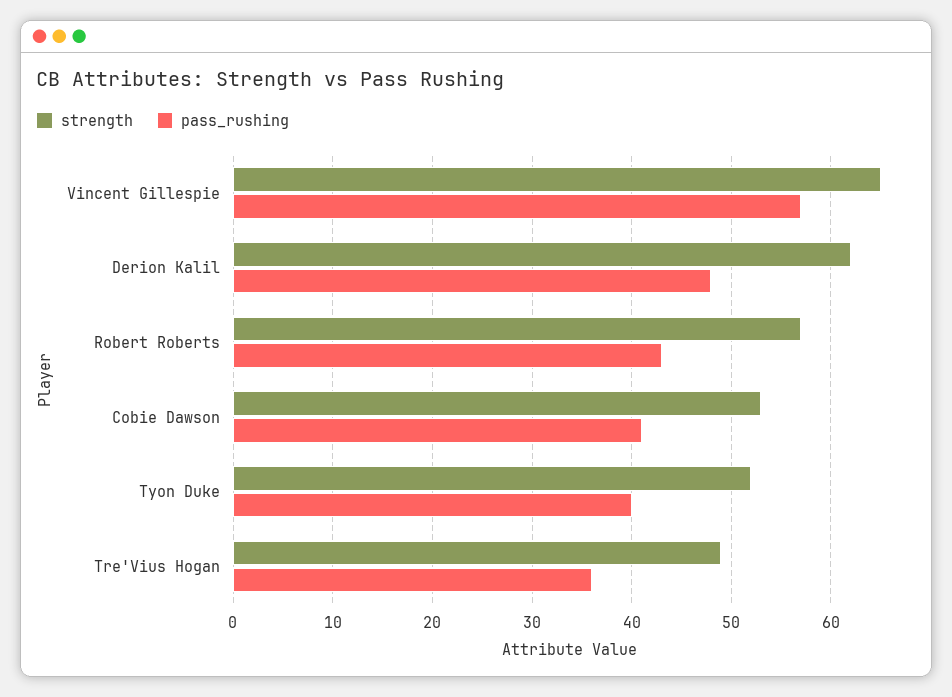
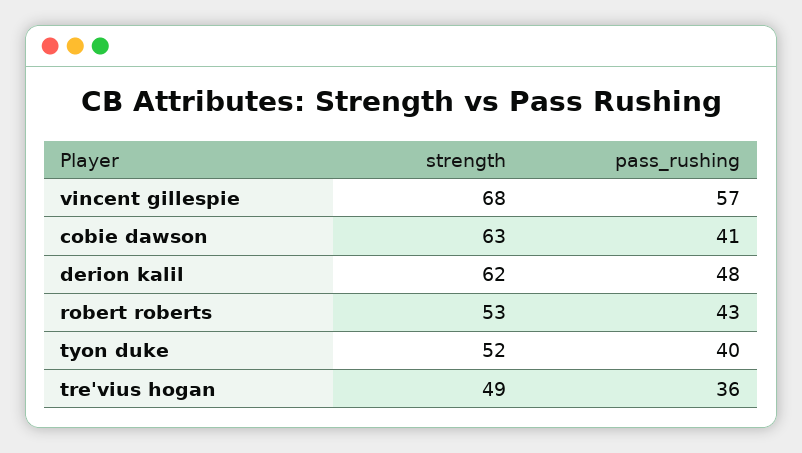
strength, Vincent Gillespie: 65 -> 68
strength, Robert Roberts: 57 -> 53
strength, Cobie Dawson: 53 -> 63

